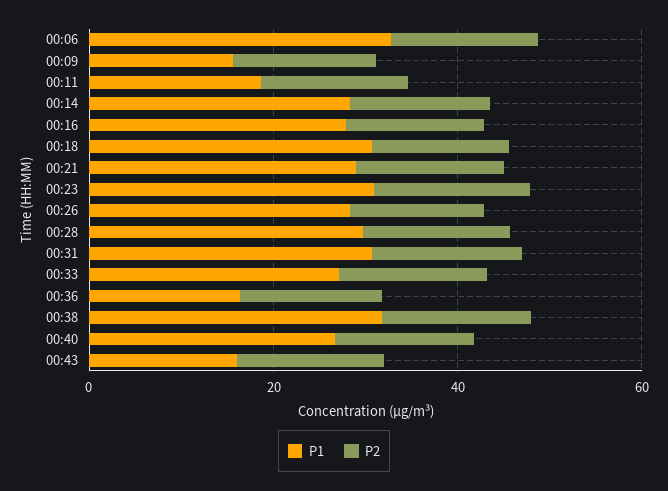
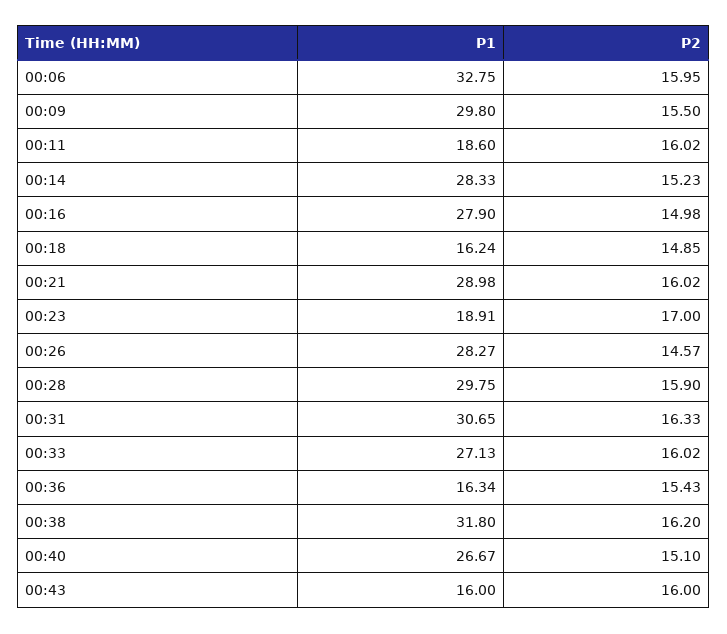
P1, 00:09: 15 -> 29.8
P1, 00:18: 30 -> 16.24
P1, 00:23: 30 -> 18.91

